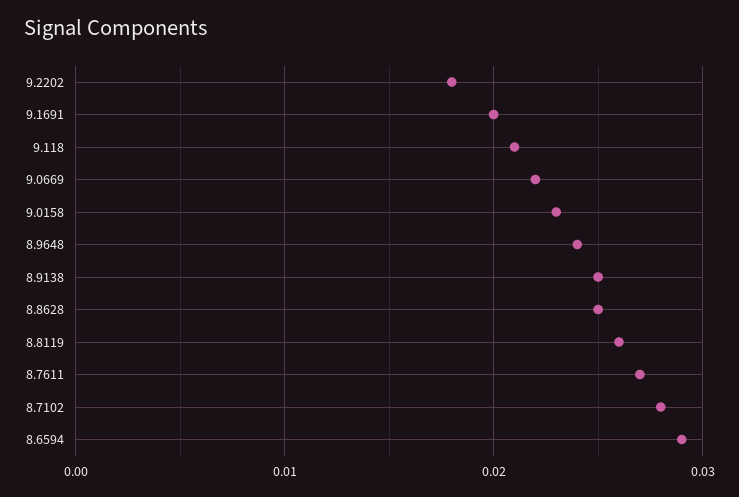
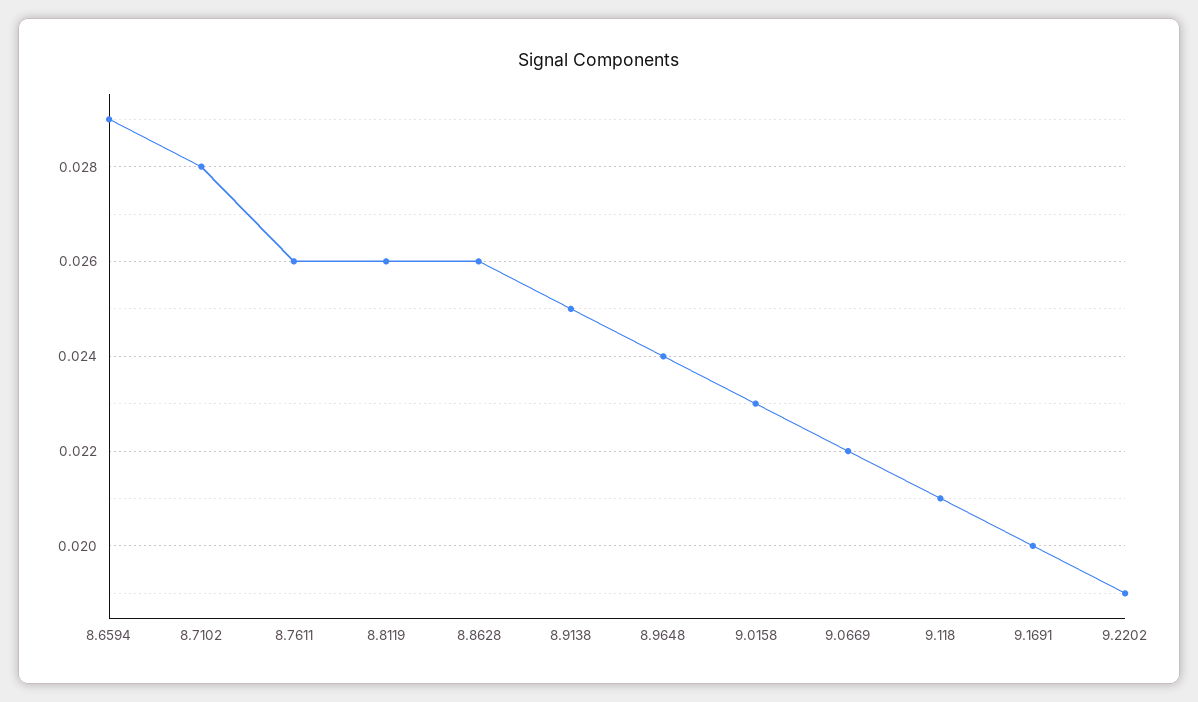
9.2202: 0.018 -> 0.019
8.8628: 0.025 -> 0.026
8.7611: 0.027 -> 0.026

